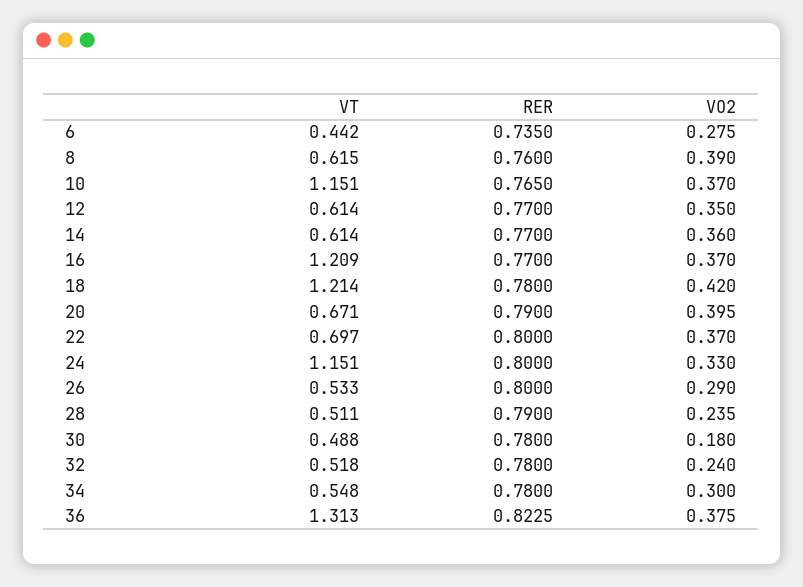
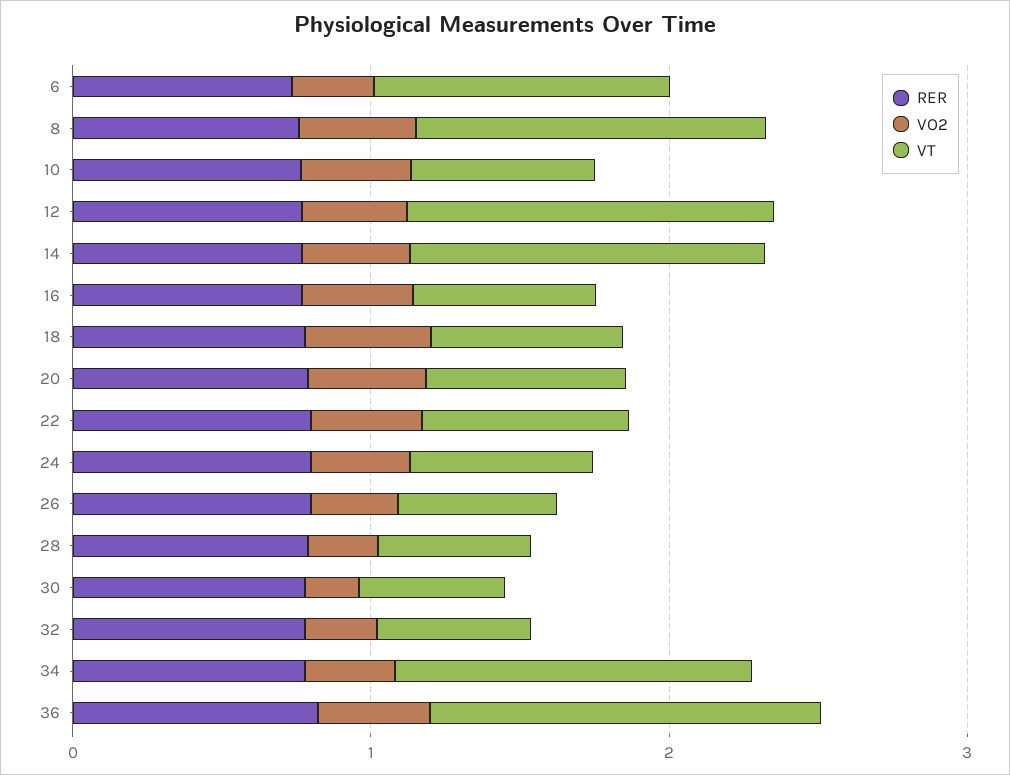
VT, 6: 0.442 -> 1
VT, 8: 0.615 -> 1.2
VT, 10: 1.151 -> 0.6
VT, 12: 0.614 -> 1.2
VT, 14: 0.614 -> 1.2
VT, 16: 1.209 -> 0.6
VT, 18: 1.214 -> 0.6
VT, 24: 1.151 -> 0.6
VT, 34: 0.548 -> 1.2

